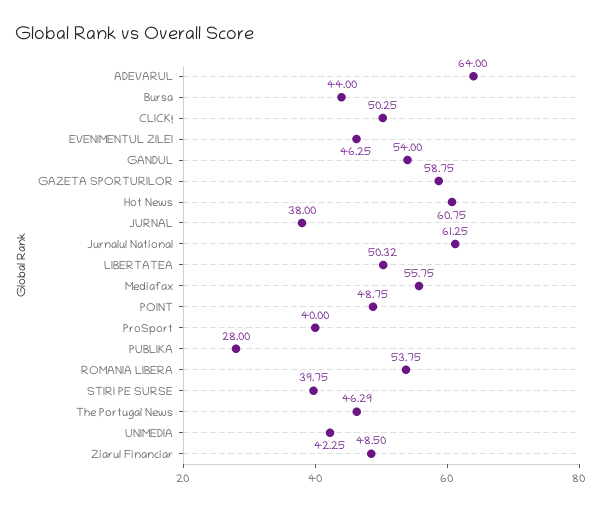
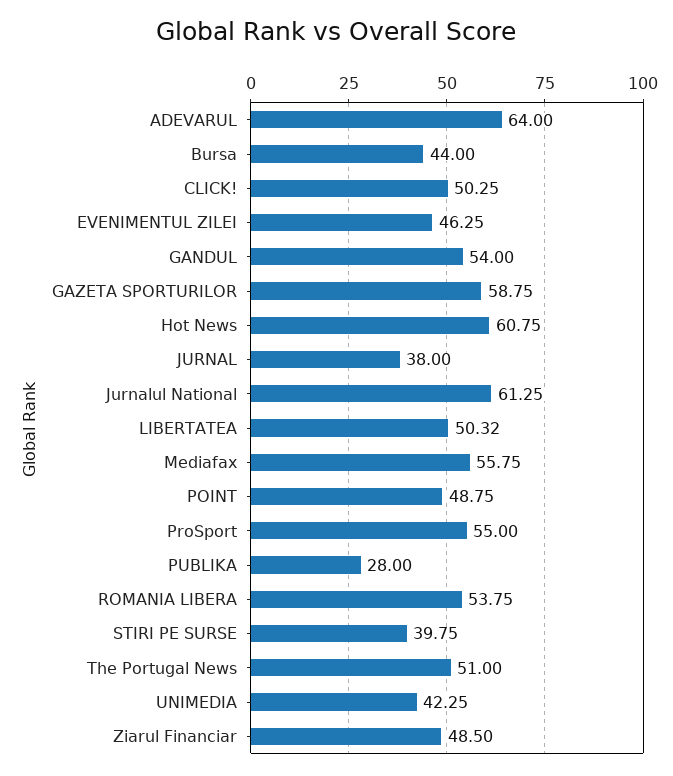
ProSport: 40 -> 55
The Portugal News: 46.29 -> 51

